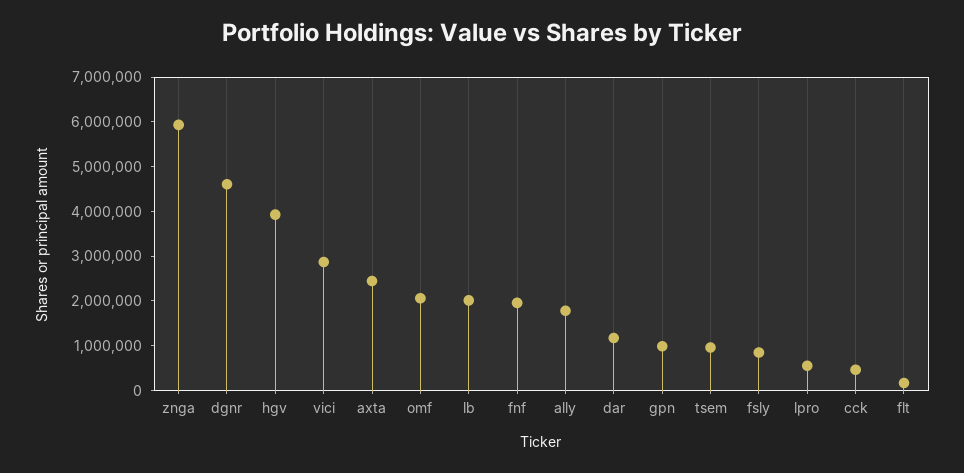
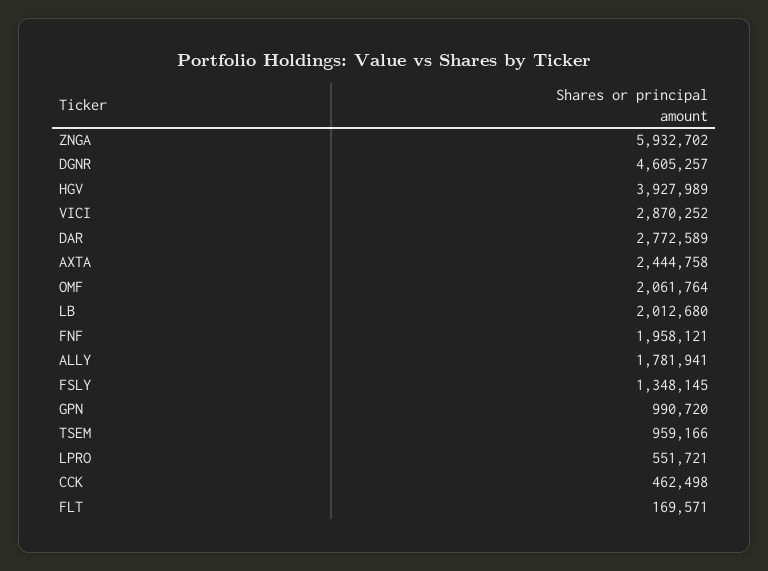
dar: 1200000 -> 2772589
fsly: 800000 -> 1348145

